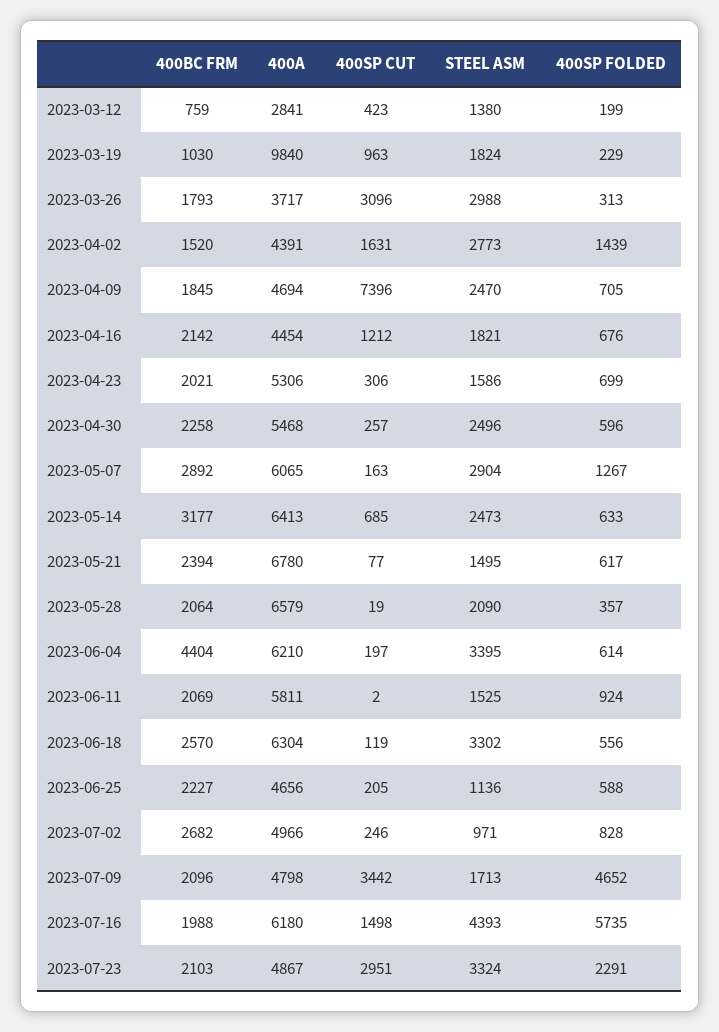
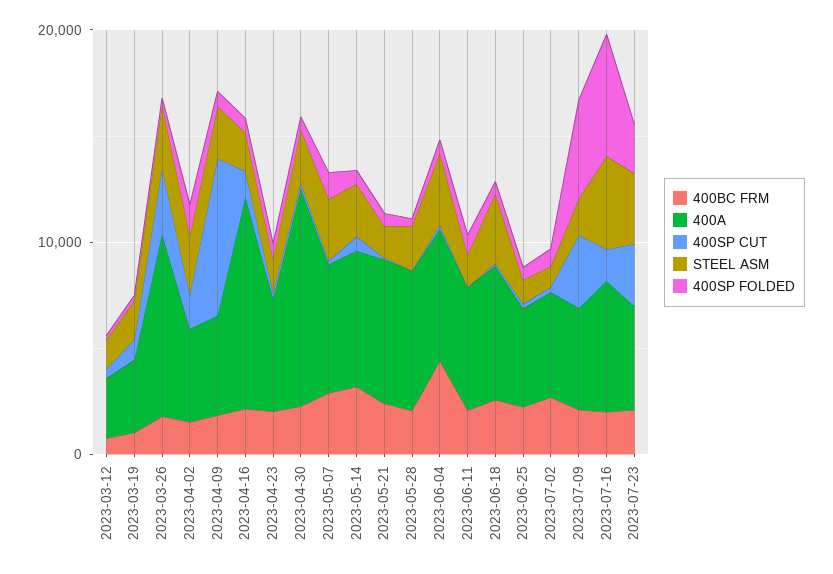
400A, 2023-03-19: 9840 -> 4000
400A, 2023-03-26: 3717 -> 8000
400A, 2023-04-16: 4454 -> 10000
400A, 2023-04-30: 5468 -> 10000

